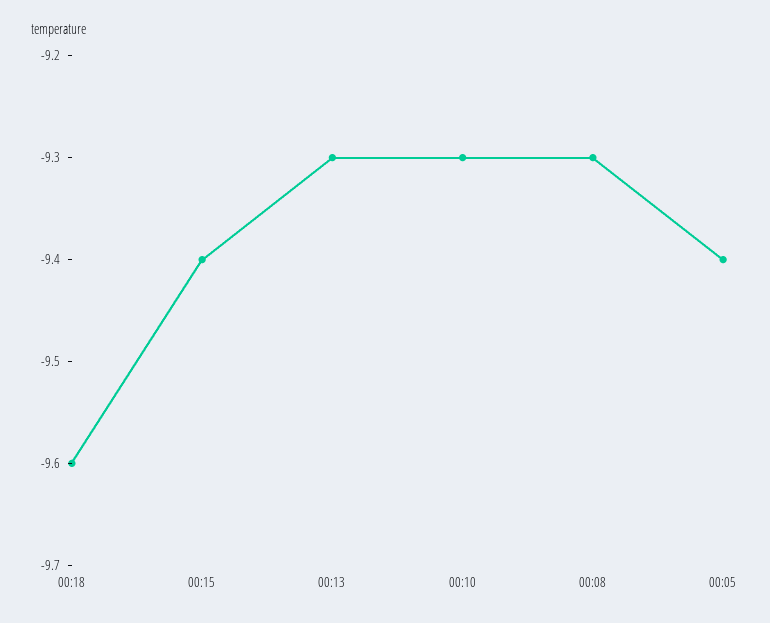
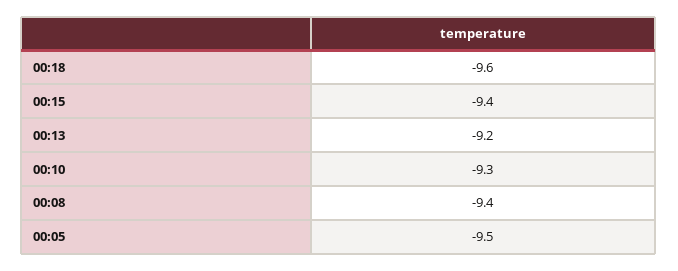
00:13: -9.3 -> -9.2
00:08: -9.3 -> -9.4
00:05: -9.4 -> -9.5

